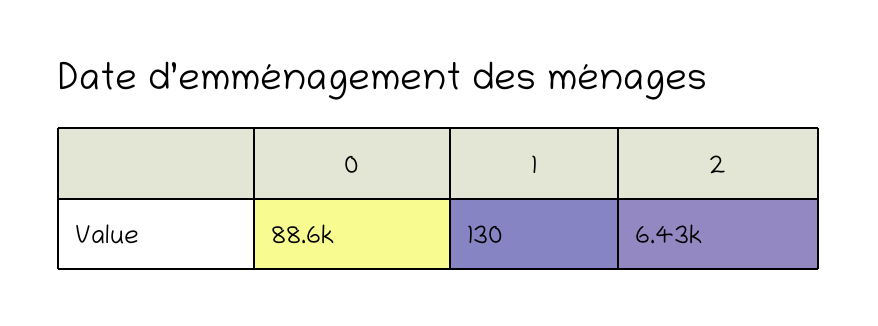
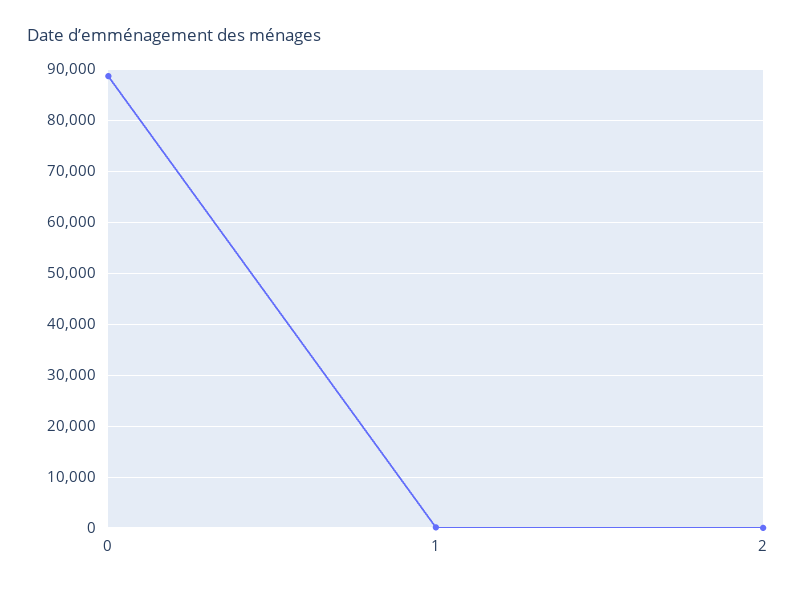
2: 6430 -> 0

